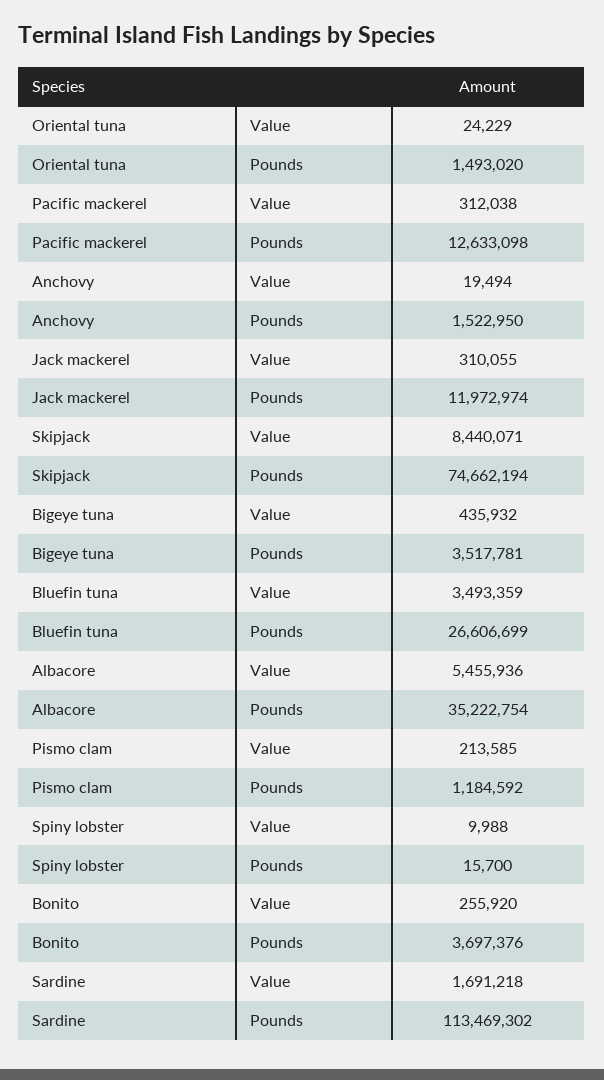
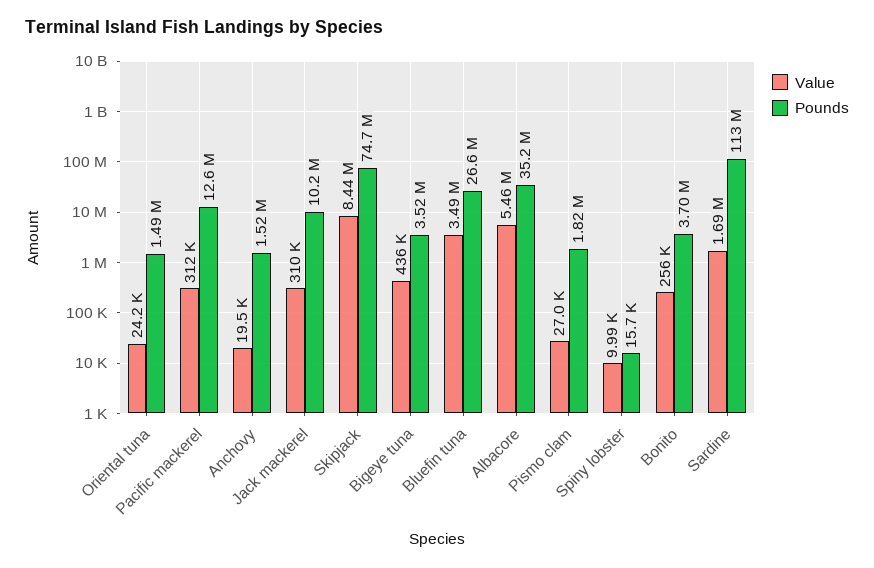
Pounds, Jack mackerel: 11972974 -> 10200000
Value, Pismo clam: 213585 -> 27000
Pounds, Pismo clam: 1184592 -> 1820000

